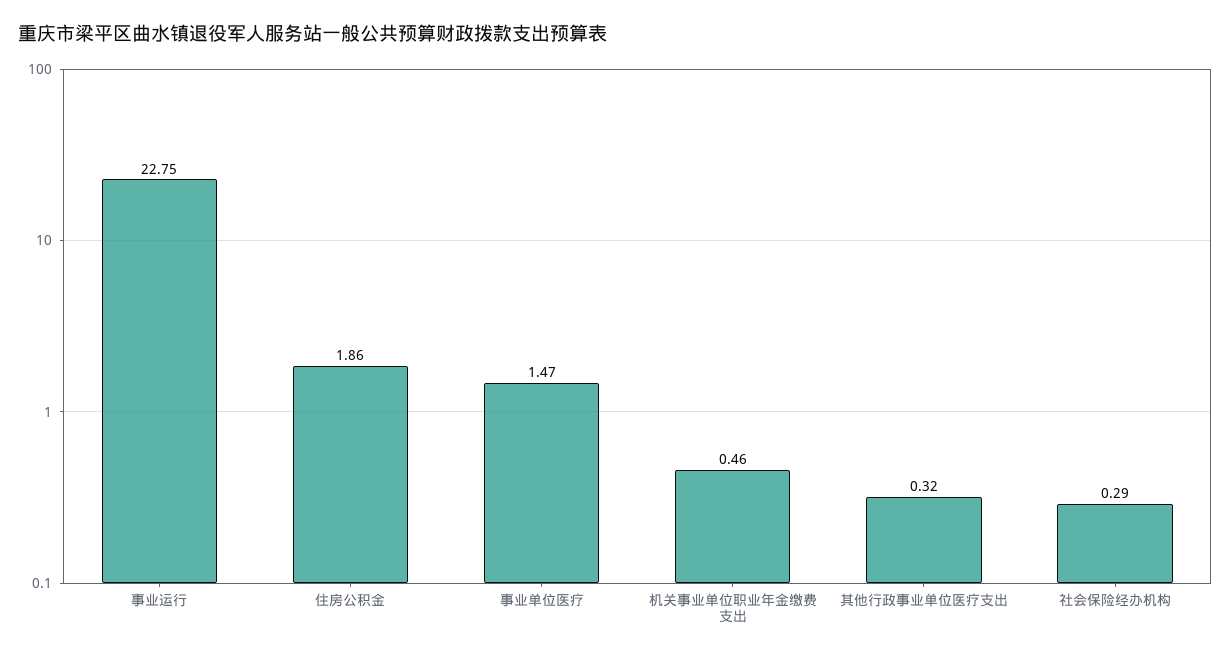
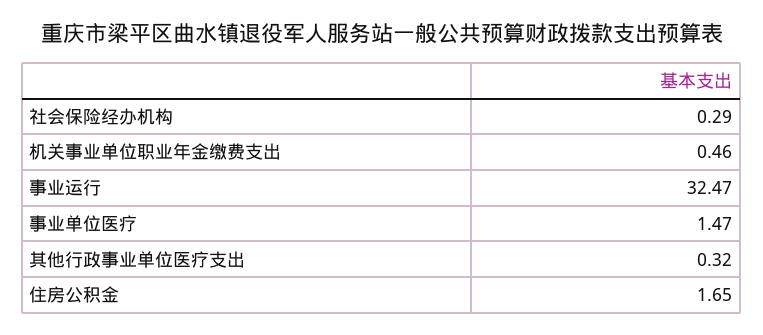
事业运行: 22.75 -> 32.47
住房公积金: 1.86 -> 1.65

